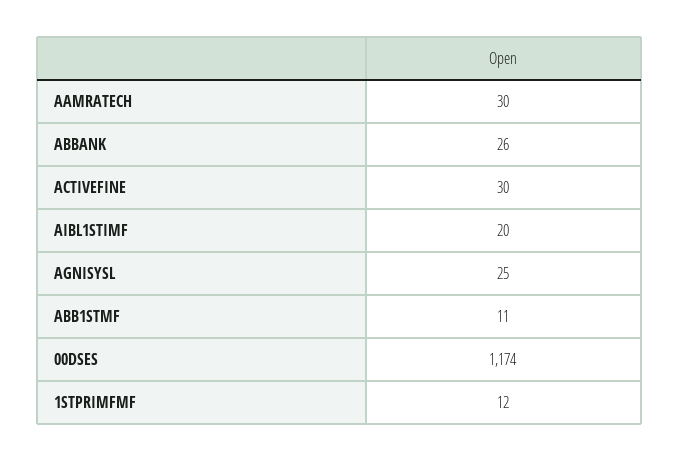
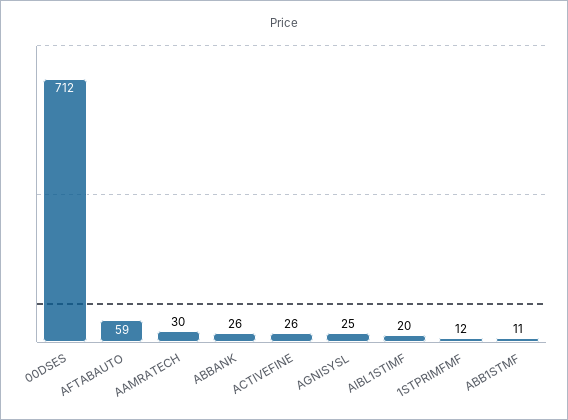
ACTIVEFINE: 30 -> 26
00DSES: 1174 -> 712
AFTABAUTO: none -> 59

